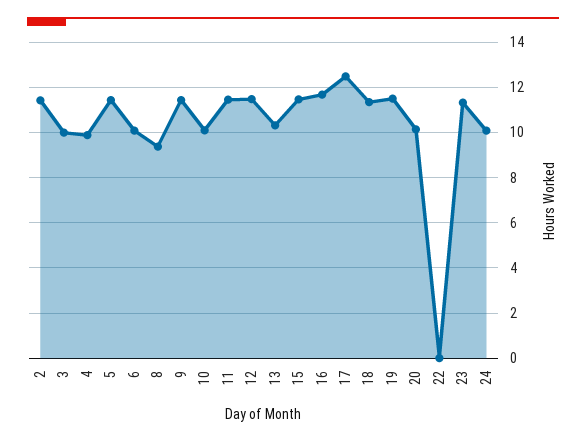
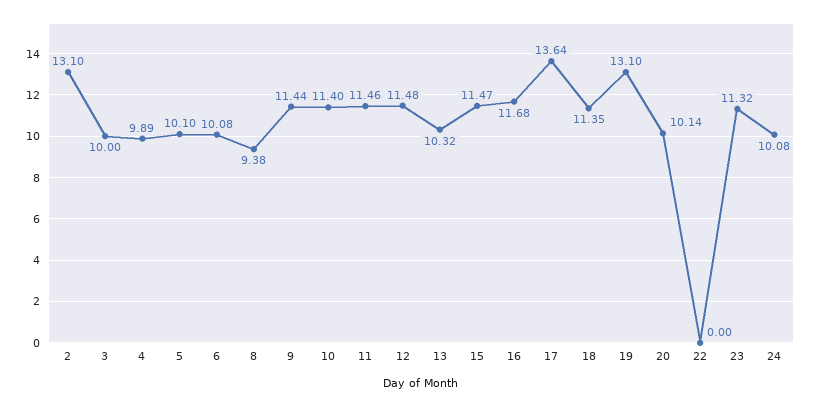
2: 11.5 -> 13.1
5: 11.5 -> 10.1
10: 10 -> 11.4
17: 12.5 -> 13.64
19: 11.5 -> 13.1

